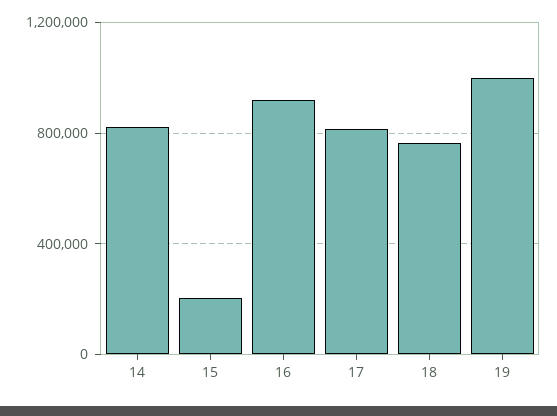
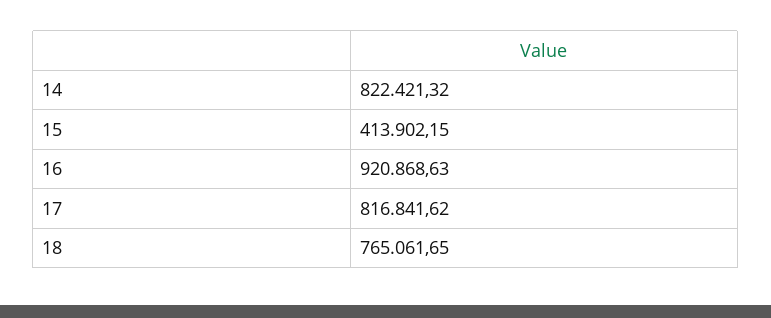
15: 200000 -> 413902.15
19: 1000000 -> none

